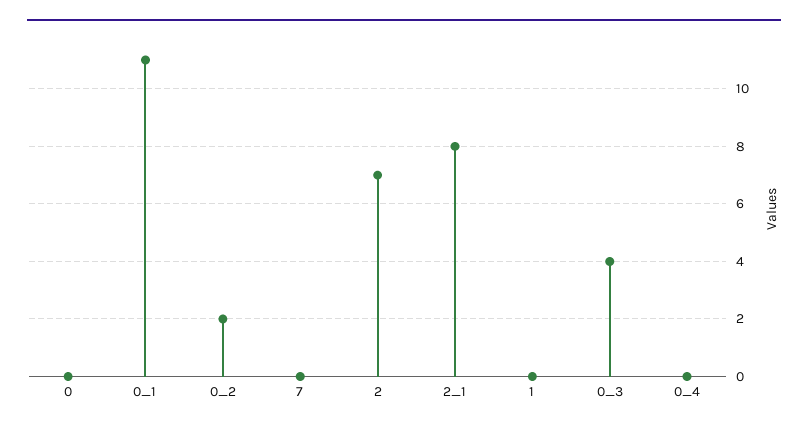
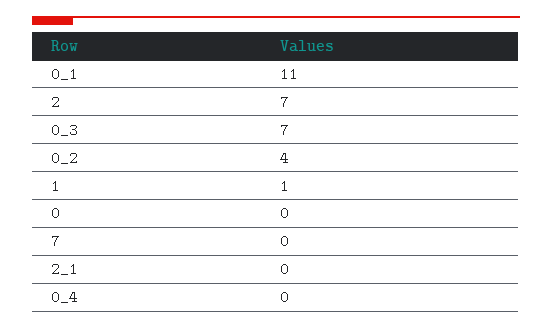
0_2: 2 -> 4
2_1: 8 -> 0
1: 0 -> 1
0_3: 4 -> 7

